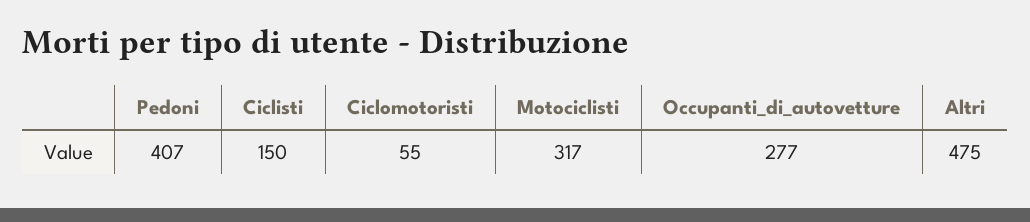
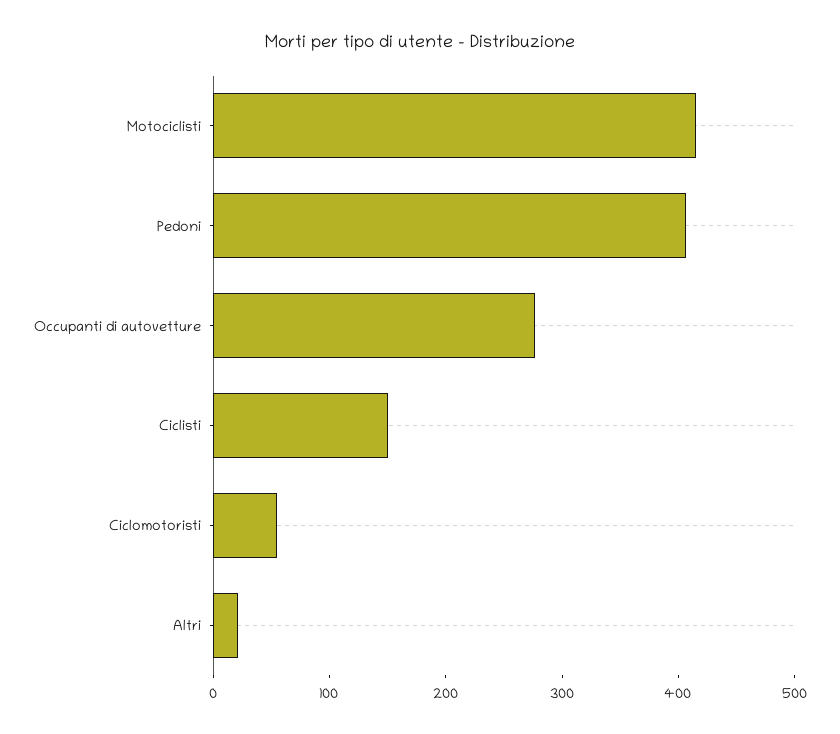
Motociclisti: 317 -> 420
Altri: 475 -> 20

